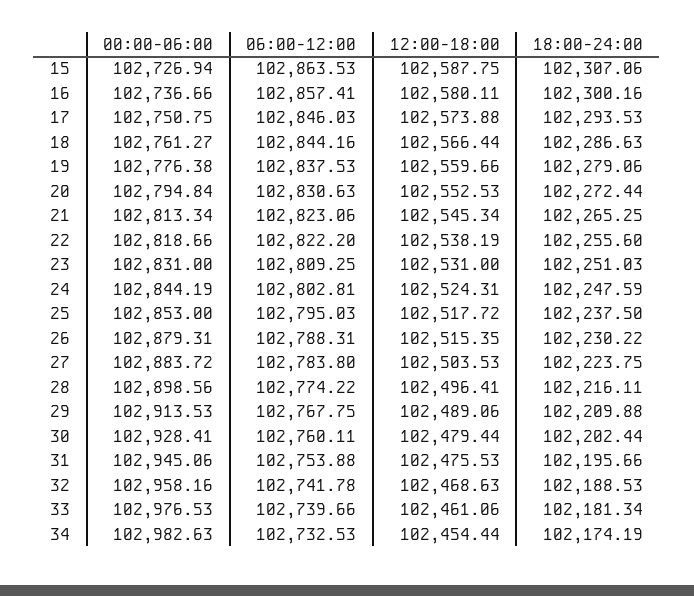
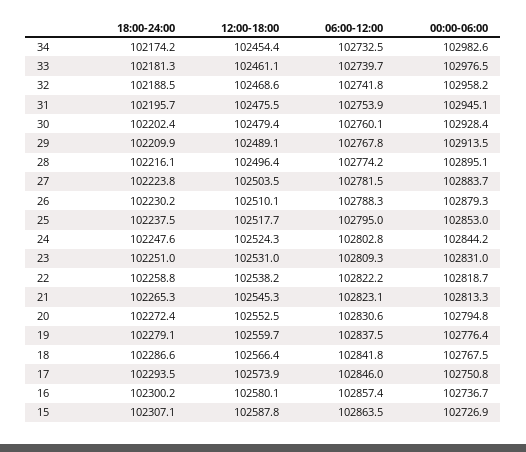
00:00-06:00, 18: 102761.27 -> 102767.5
06:00-12:00, 18: 102844.16 -> 102841.8
18:00-24:00, 22: 102255.6 -> 102258.8
12:00-18:00, 26: 102515.35 -> 102510.1
06:00-12:00, 27: 102783.8 -> 102781.5
00:00-06:00, 28: 102898.56 -> 102895.1

